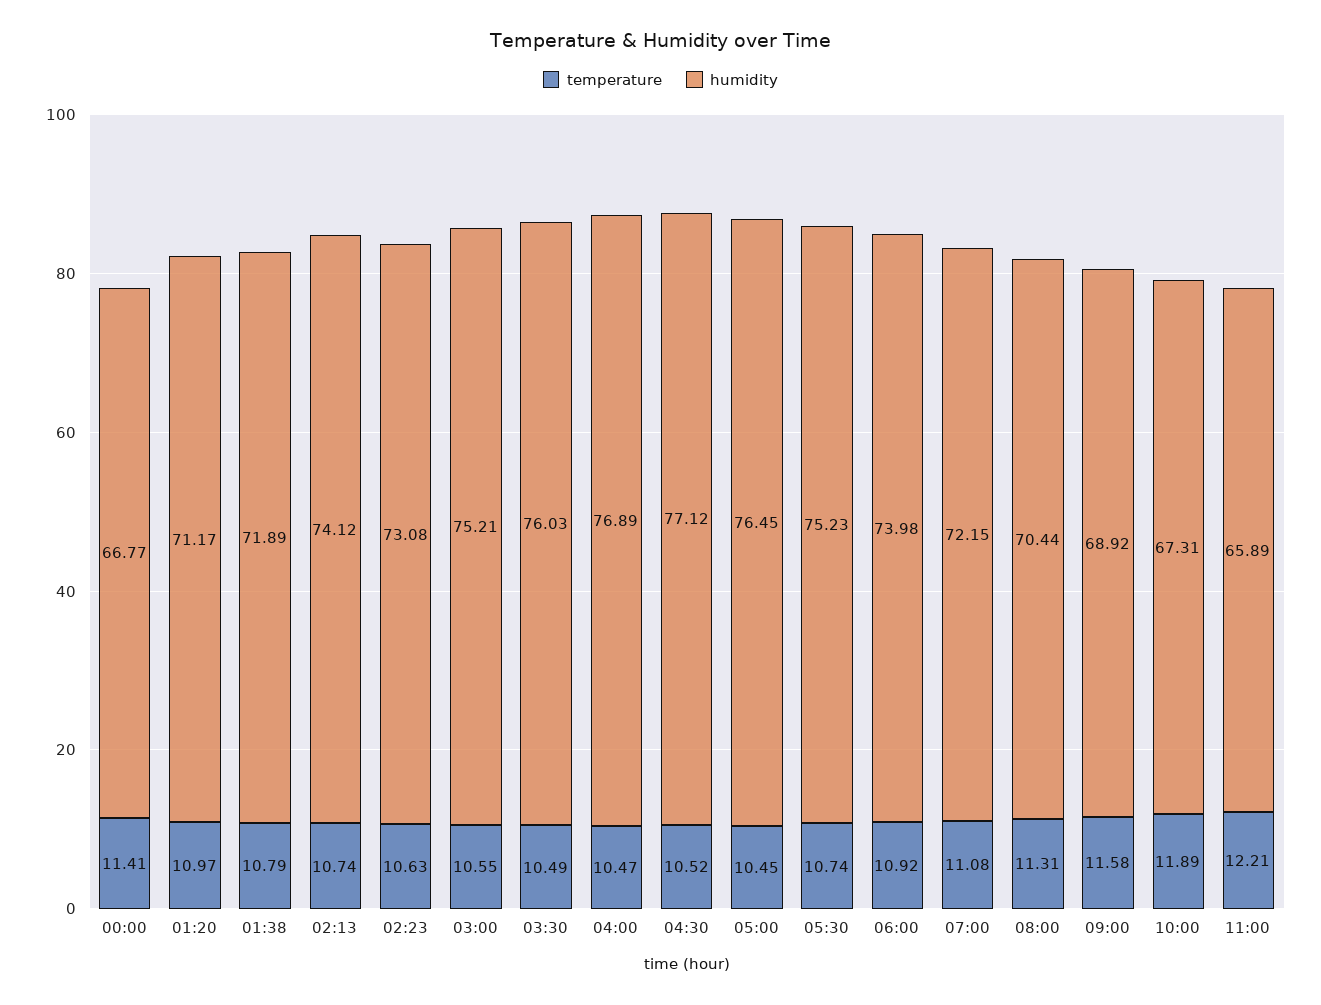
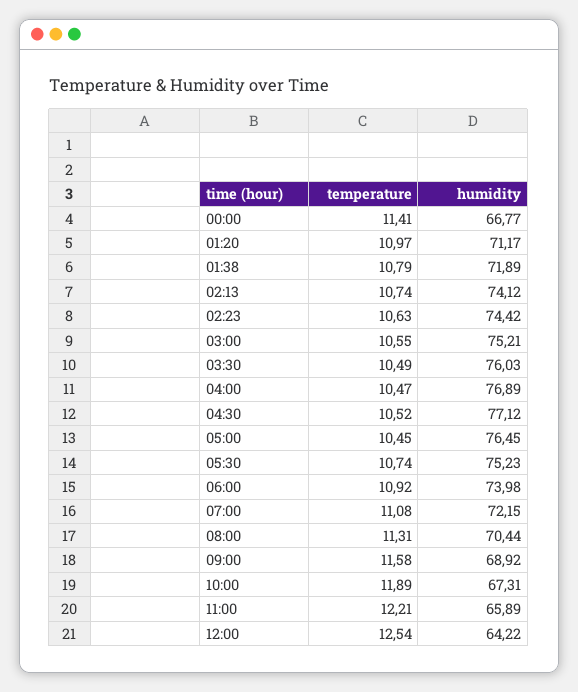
humidity, 02:23: 73.08 -> 74.42
temperature, 12:00: none -> 12.54
humidity, 12:00: none -> 64.22

